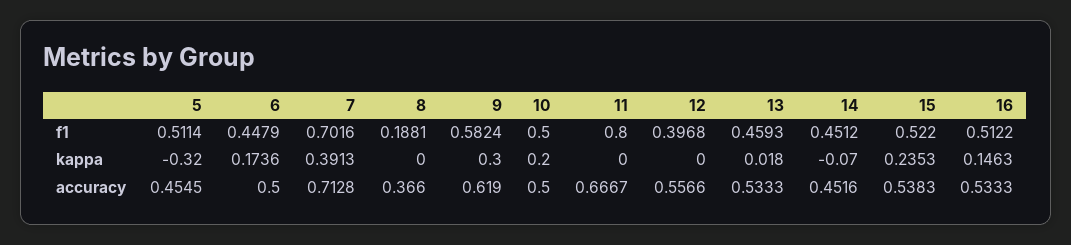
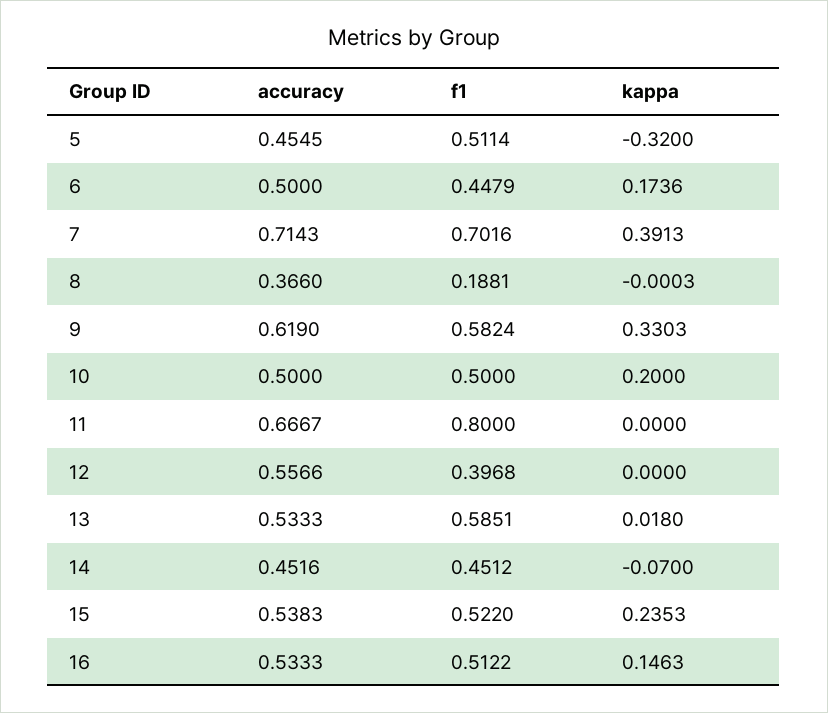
13, f1: 0.4593 -> 0.5851
8, kappa: 0 -> -0.0003
9, kappa: 0.3 -> 0.3303
7, accuracy: 0.7128 -> 0.7143

